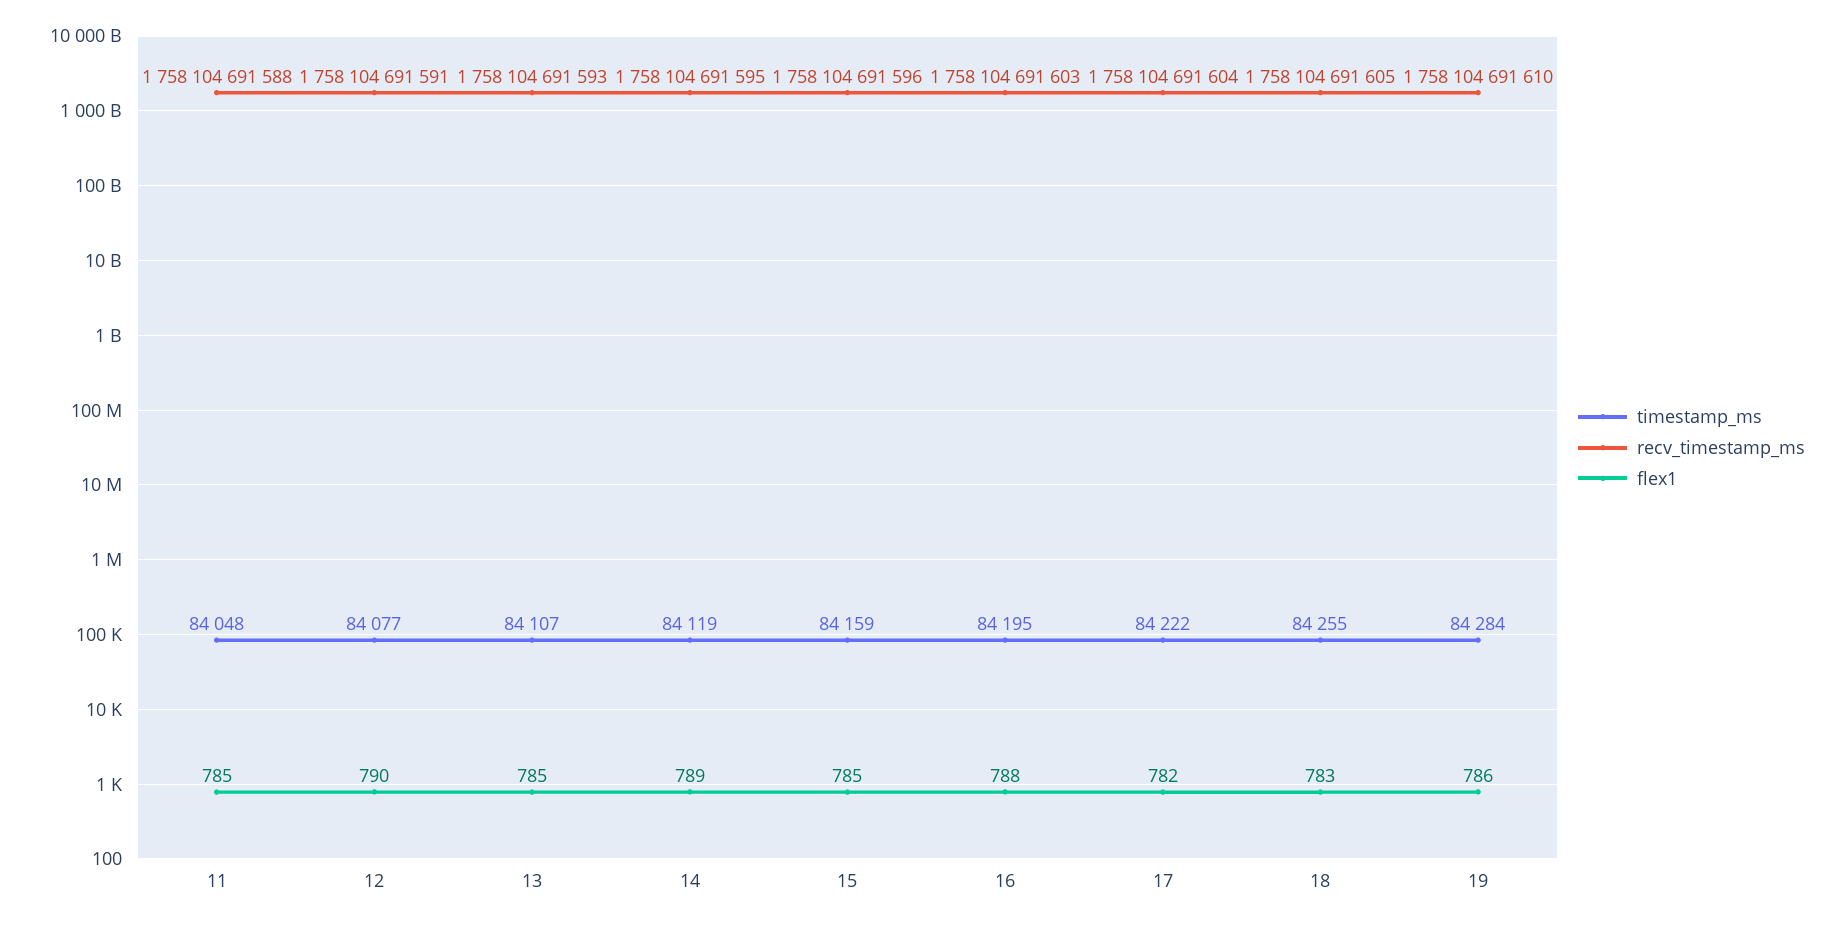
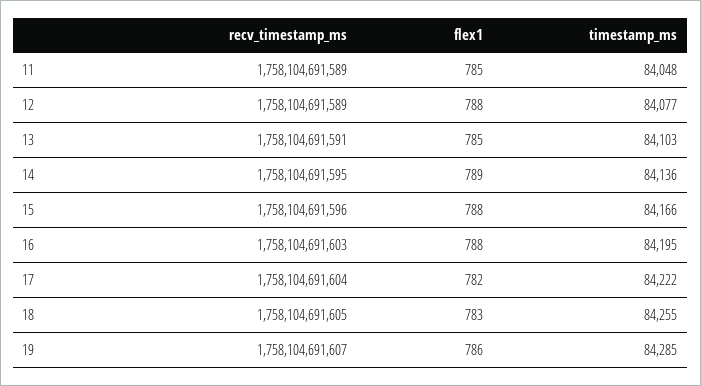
recv_timestamp_ms, 11: 1758104691588 -> 1758104691589
recv_timestamp_ms, 12: 1758104691591 -> 1758104691589
flex1, 12: 790 -> 788
timestamp_ms, 13: 84107 -> 84103
recv_timestamp_ms, 13: 1758104691593 -> 1758104691591
timestamp_ms, 14: 84119 -> 84136
timestamp_ms, 15: 84159 -> 84166
flex1, 15: 785 -> 788
timestamp_ms, 19: 84284 -> 84285
recv_timestamp_ms, 19: 1758104691610 -> 1758104691607

